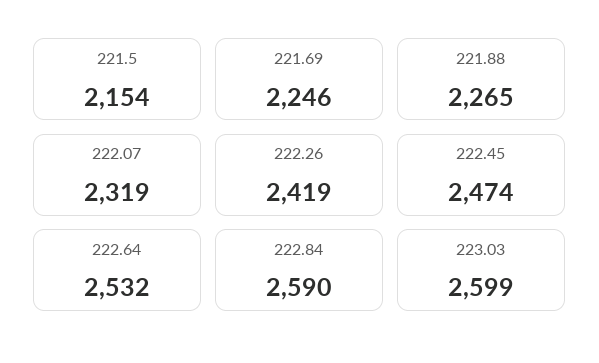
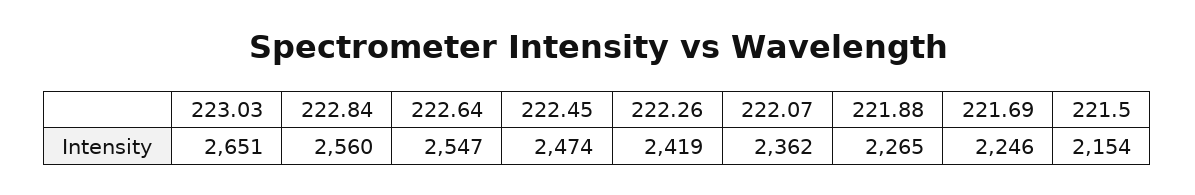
222.07: 2319 -> 2362
222.64: 2532 -> 2547
222.84: 2590 -> 2560
223.03: 2599 -> 2651

